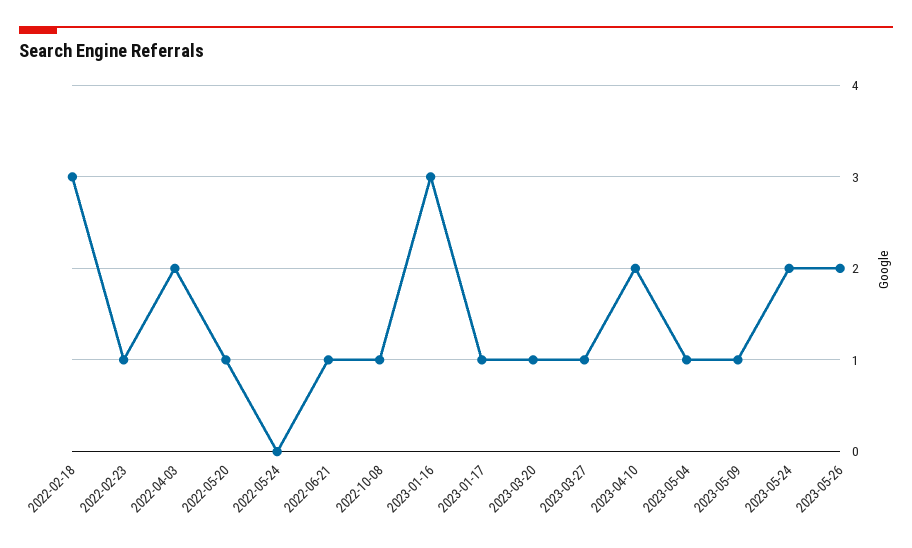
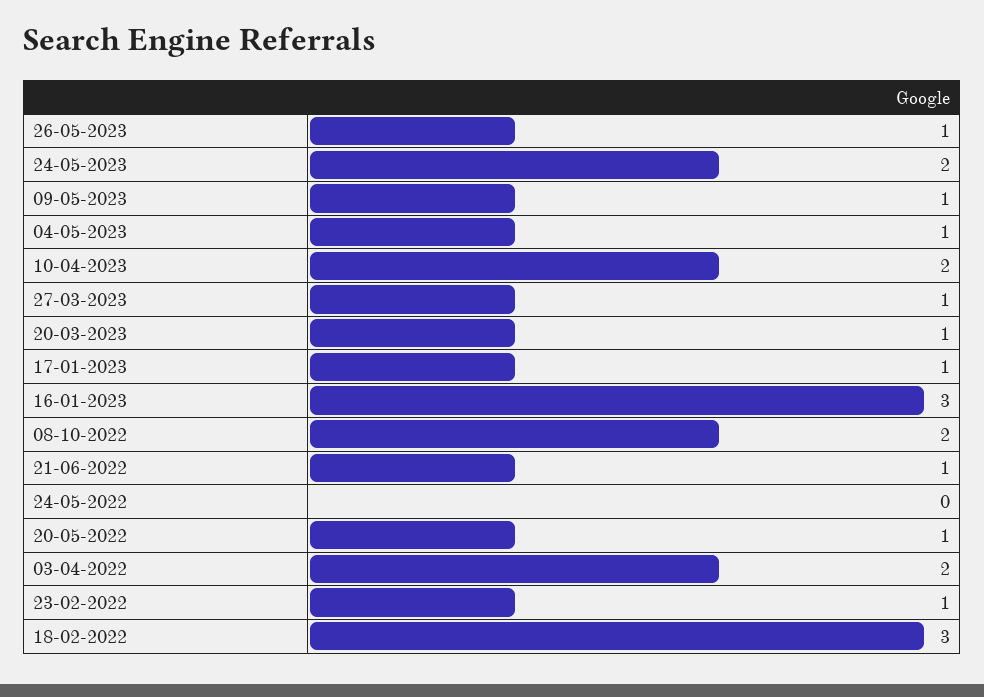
2022-10-08: 1 -> 2
2023-05-26: 2 -> 1

